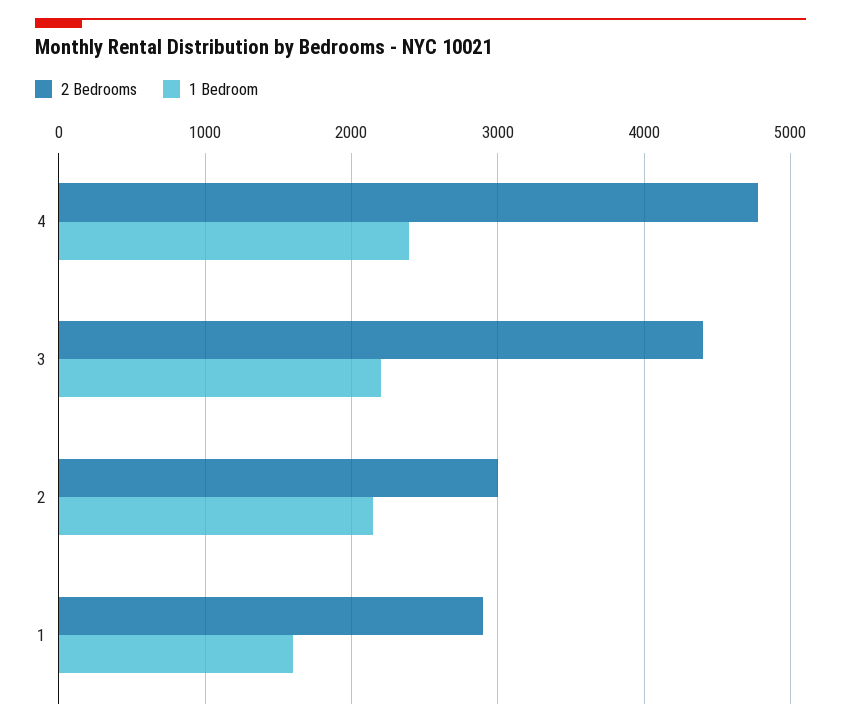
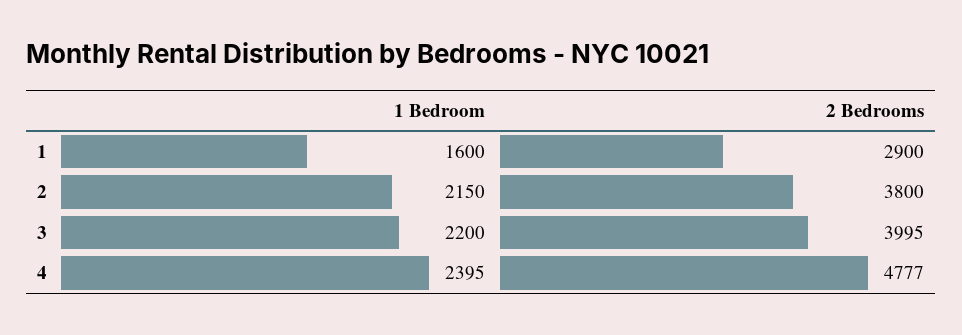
2 Bedrooms, 3: 4400 -> 3995
2 Bedrooms, 2: 3000 -> 3800

